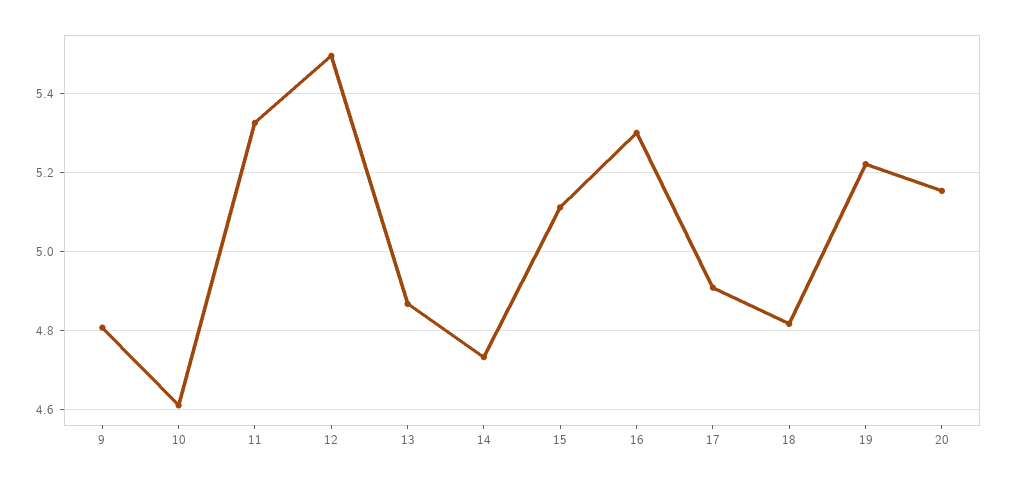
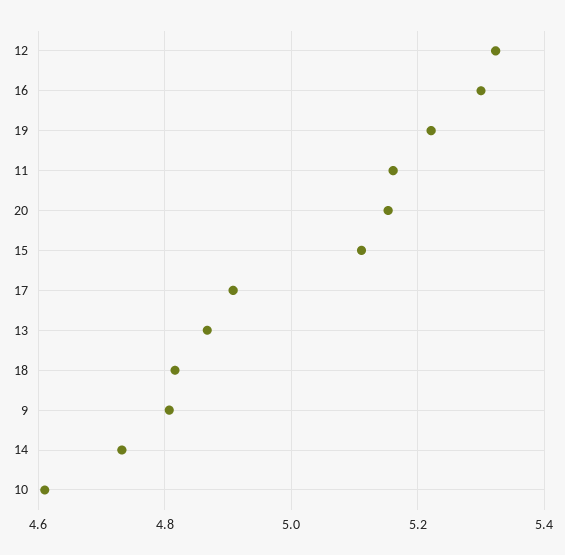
11: 5.32 -> 5.16
12: 5.5 -> 5.32

